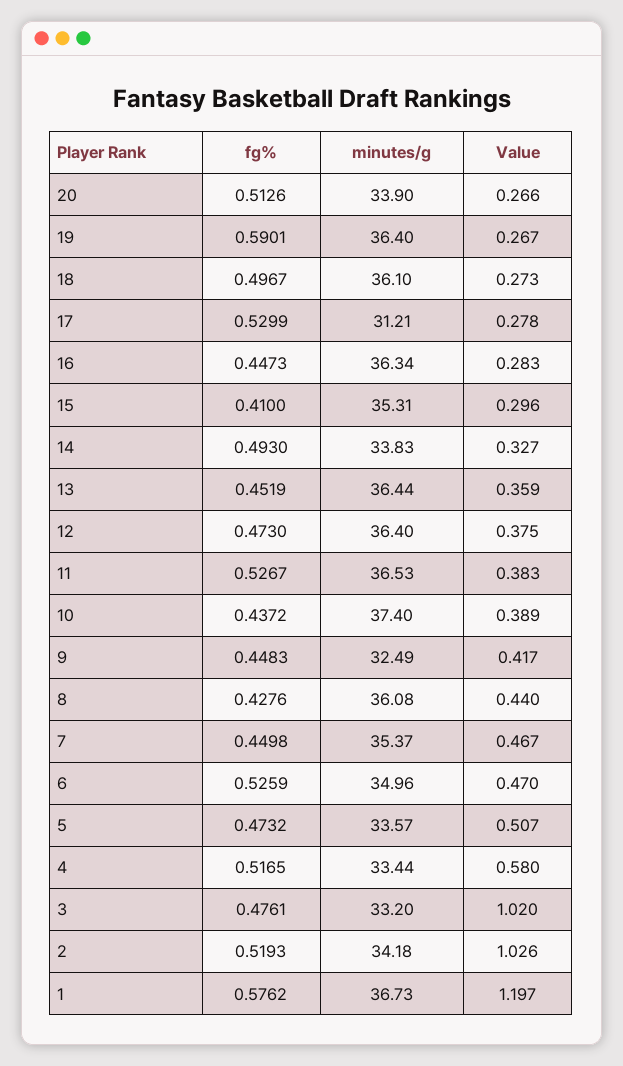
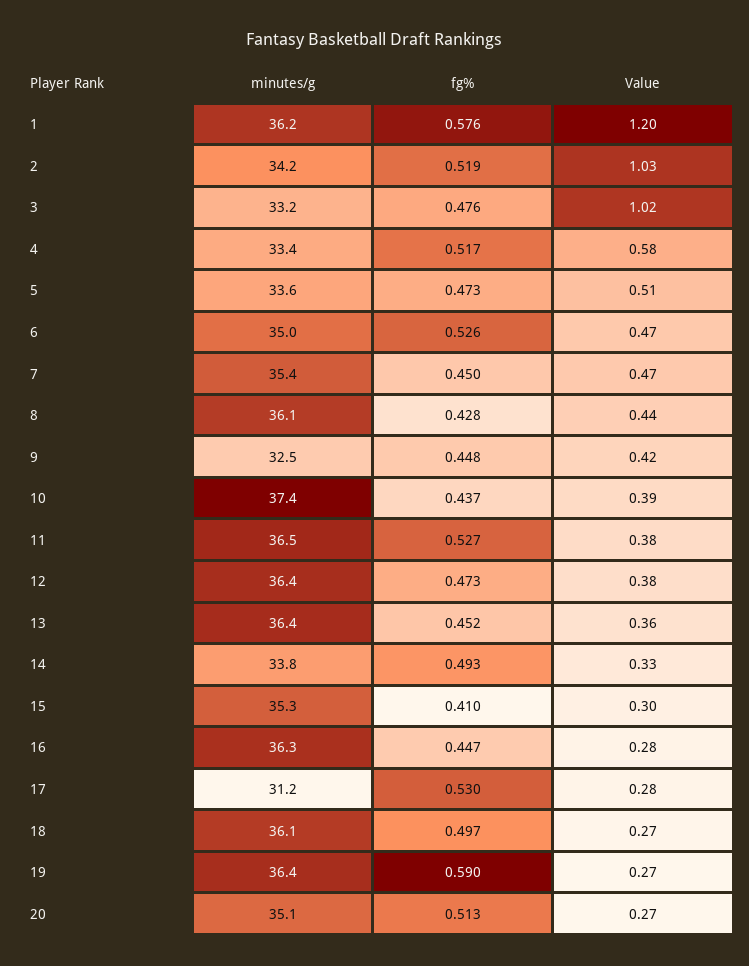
minutes/g, 20: 33.9 -> 35.1
minutes/g, 1: 36.73 -> 36.2

